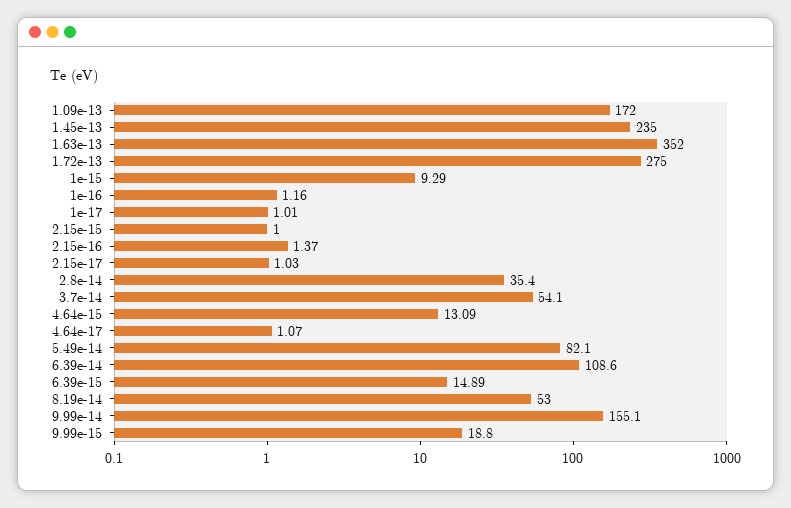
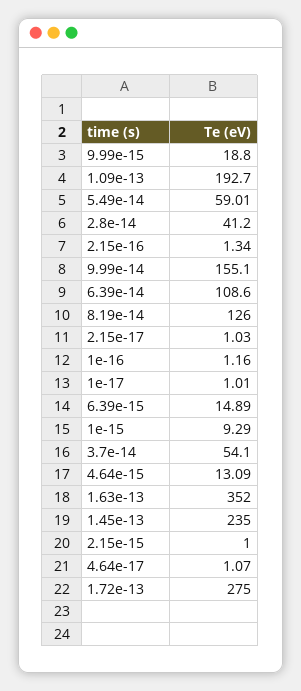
1.09e-13: 172 -> 192.7
2.15e-16: 1.37 -> 1.34
2.8e-14: 35.4 -> 41.2
5.49e-14: 82.1 -> 59.01
8.19e-14: 53 -> 126

